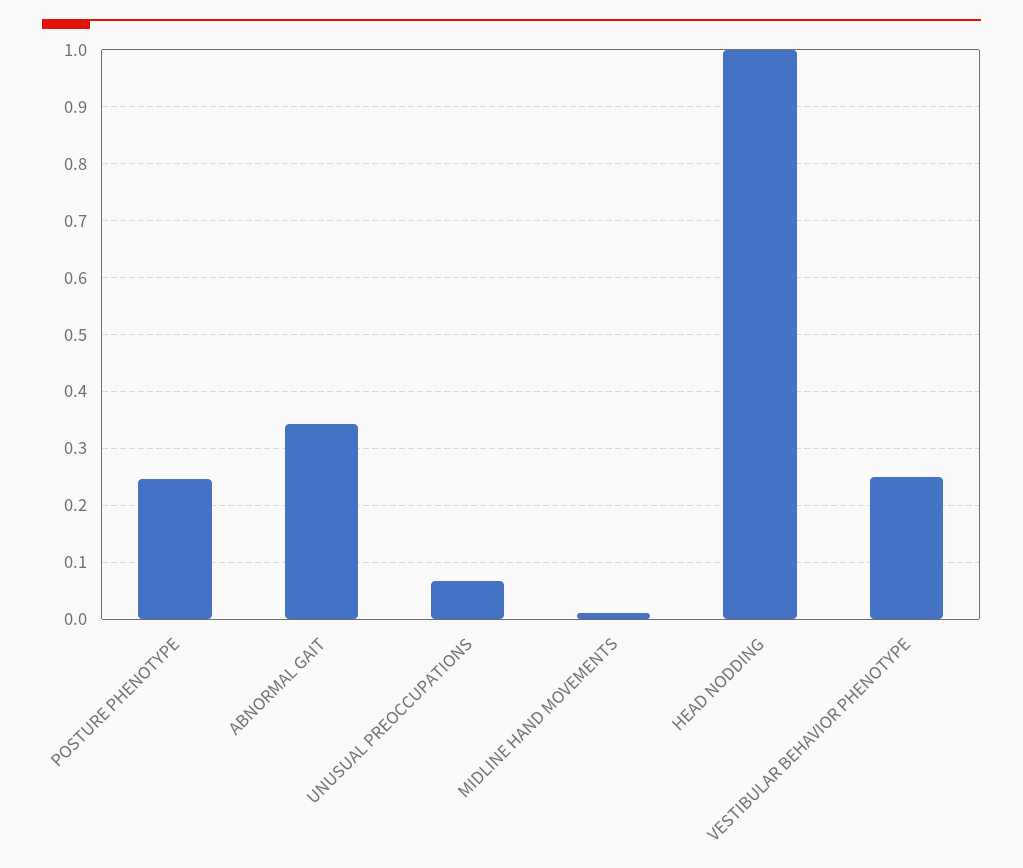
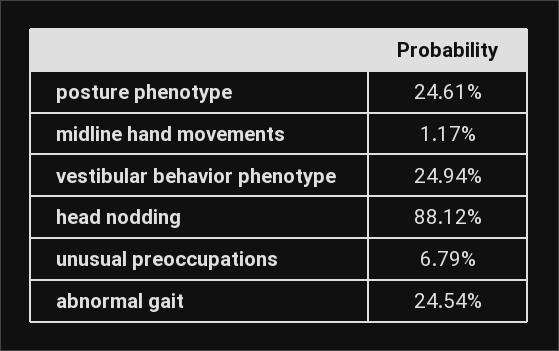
ABNORMAL GAIT: 0.34 -> 0.2454
HEAD NODDING: 1 -> 0.8812

